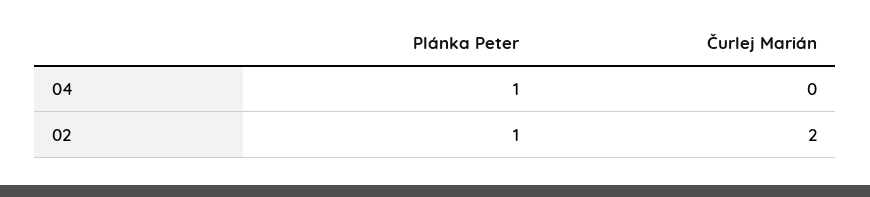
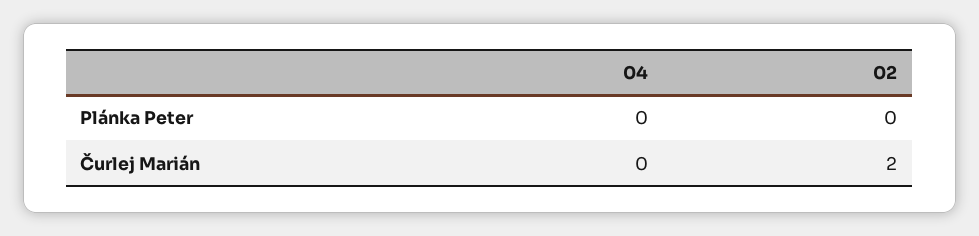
Plánka Peter, 04: 1 -> 0
Plánka Peter, 02: 1 -> 0

